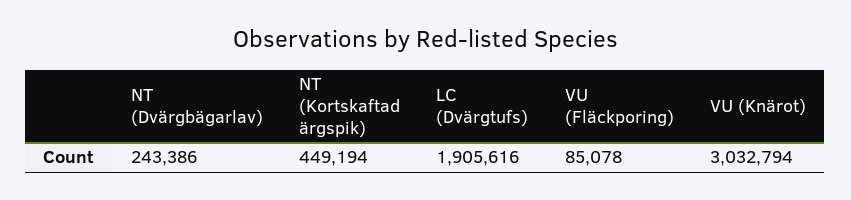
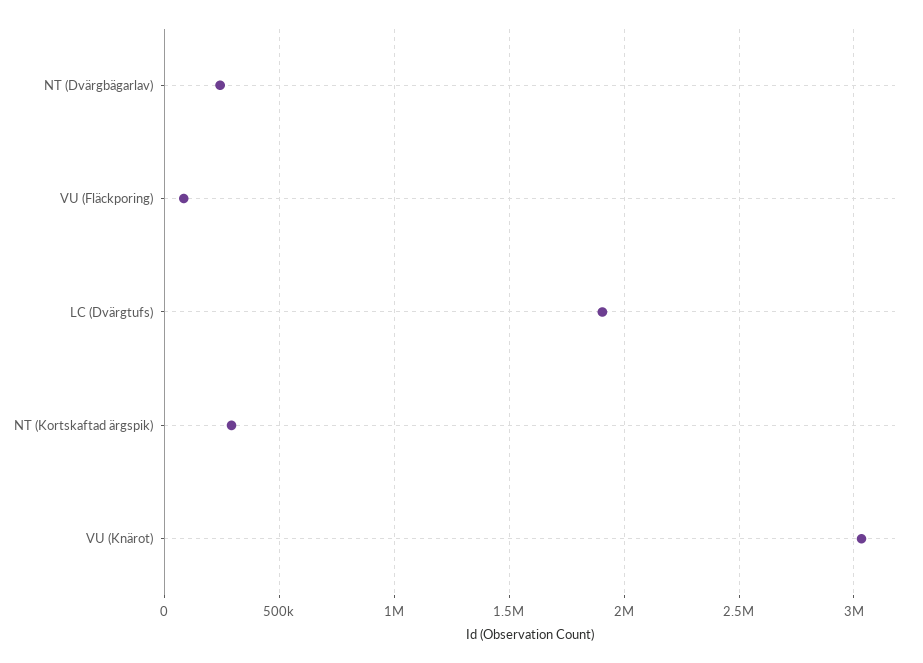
NT (Kortskaftad ärgspik): 449194 -> 300000

